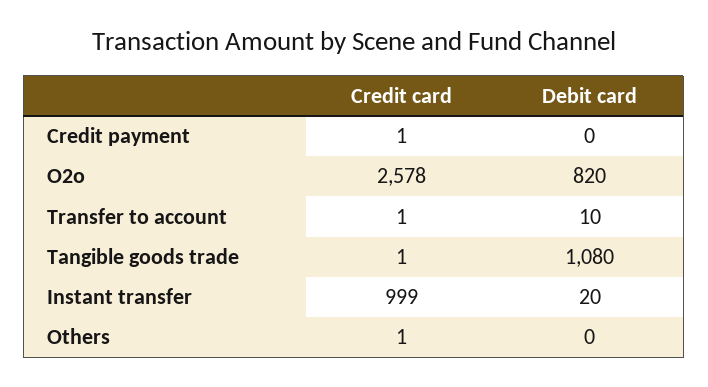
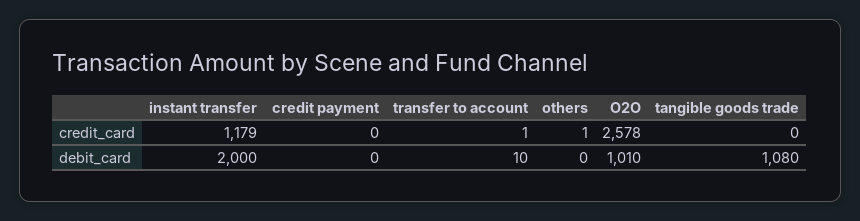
Credit card, Credit payment: 1 -> 0
Debit card, O2o: 820 -> 1010
Credit card, Tangible goods trade: 1 -> 0
Credit card, Instant transfer: 999 -> 1179
Debit card, Instant transfer: 20 -> 2000

